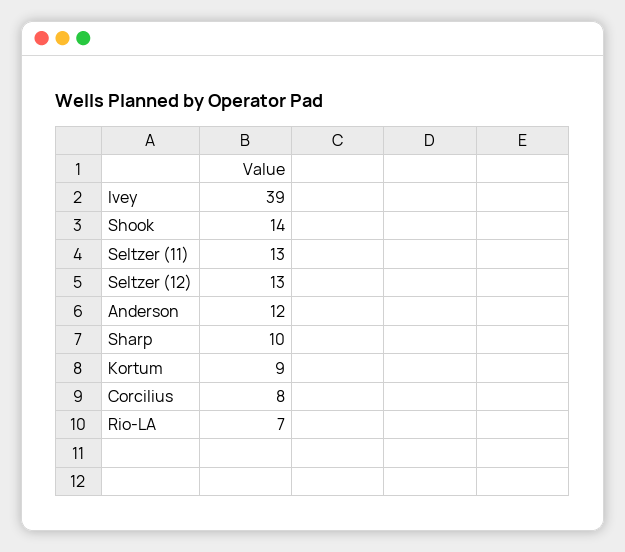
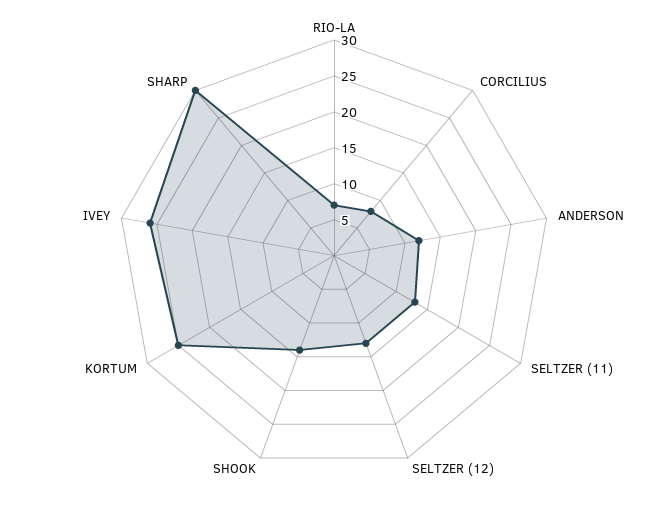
Ivey: 39 -> 25
Sharp: 10 -> 30
Kortum: 9 -> 25

